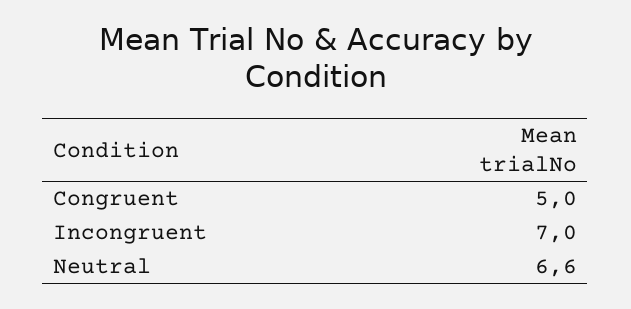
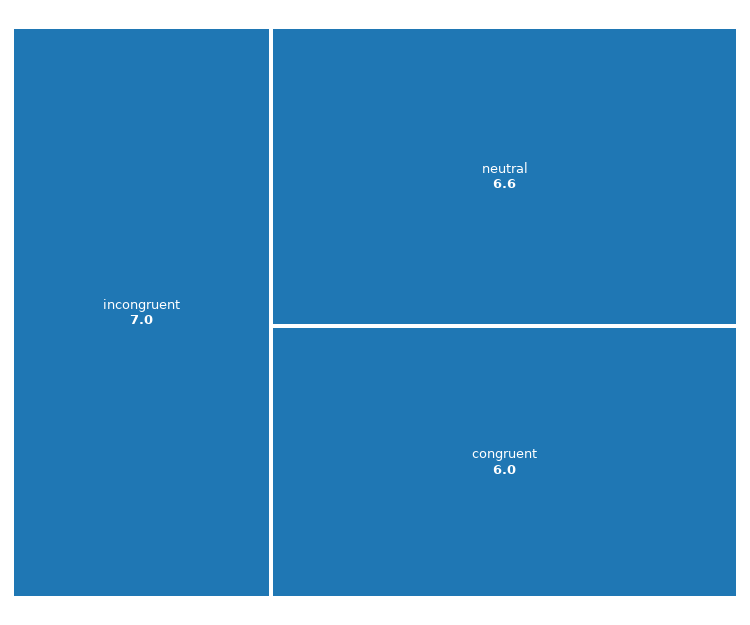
Congruent: 5 -> 6

